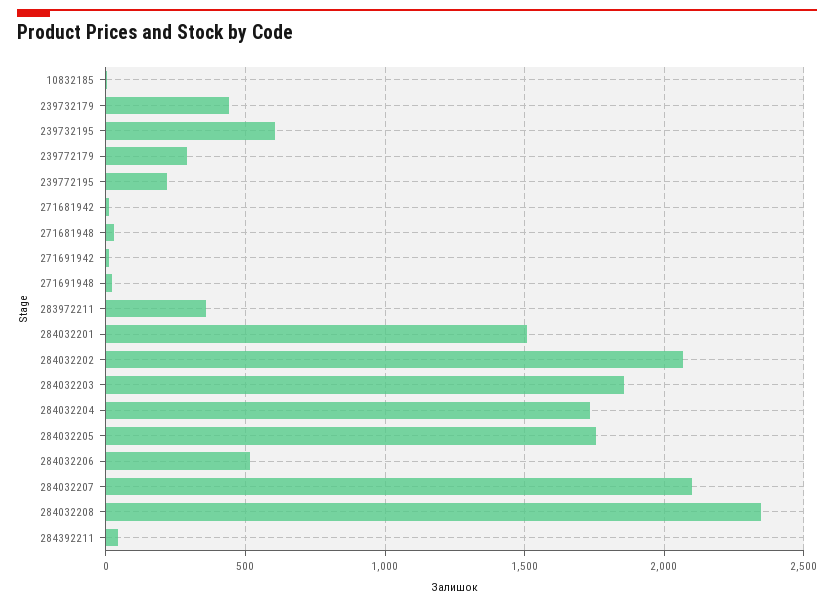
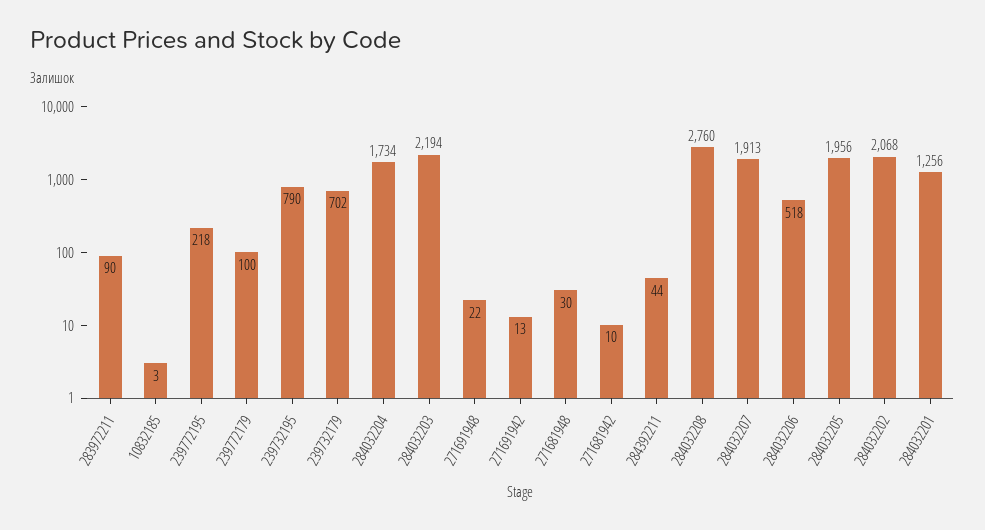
239732179: 450 -> 702
239732195: 600 -> 790
239772179: 300 -> 100
283972211: 350 -> 90
284032201: 1500 -> 1256
284032203: 1850 -> 2194
284032205: 1750 -> 1956
284032207: 2100 -> 1913
284032208: 2350 -> 2760

